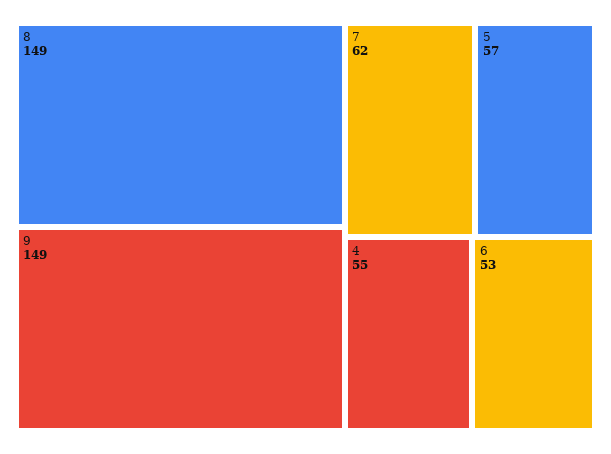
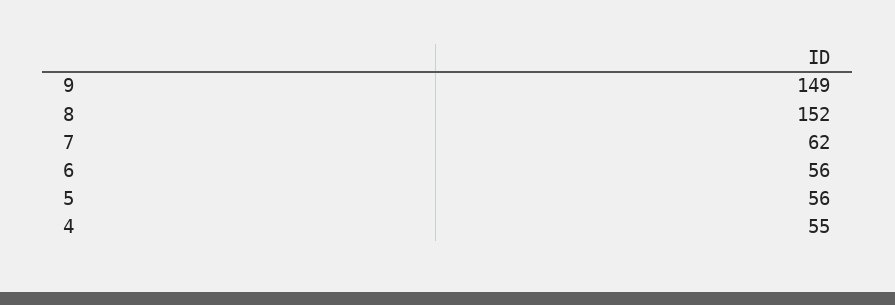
8: 149 -> 152
5: 57 -> 56
6: 53 -> 56

